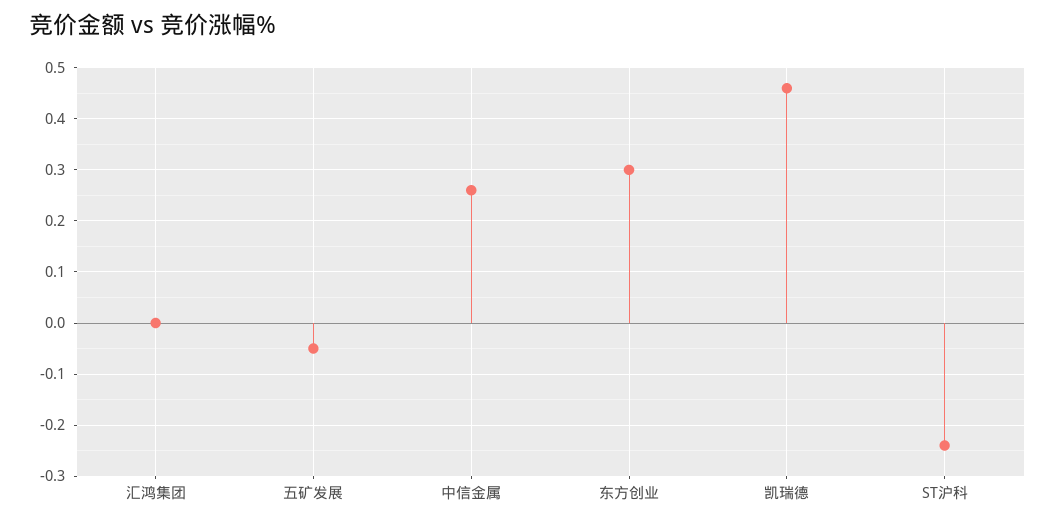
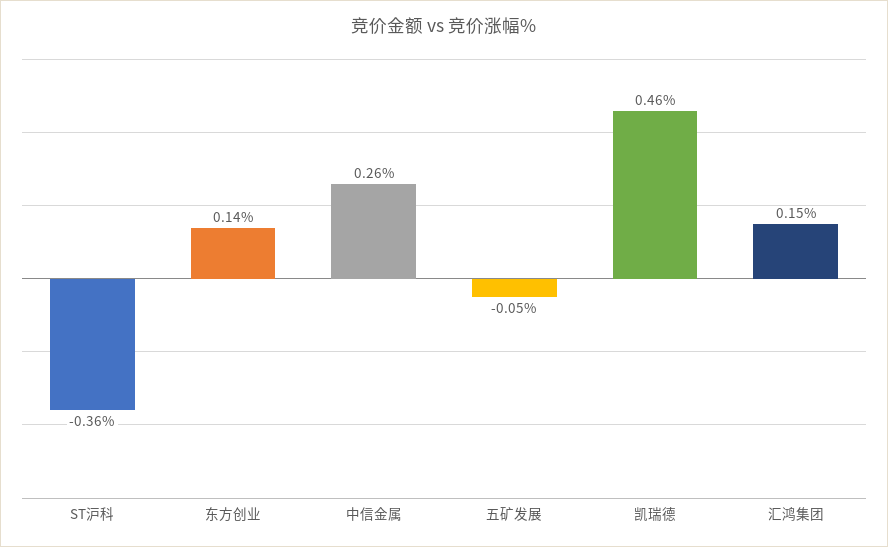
汇鸿集团: 0 -> 0.15
东方创业: 0.3 -> 0.14
ST沪科: -0.25 -> -0.36

